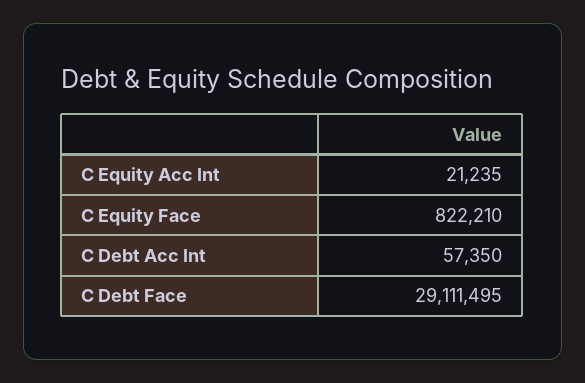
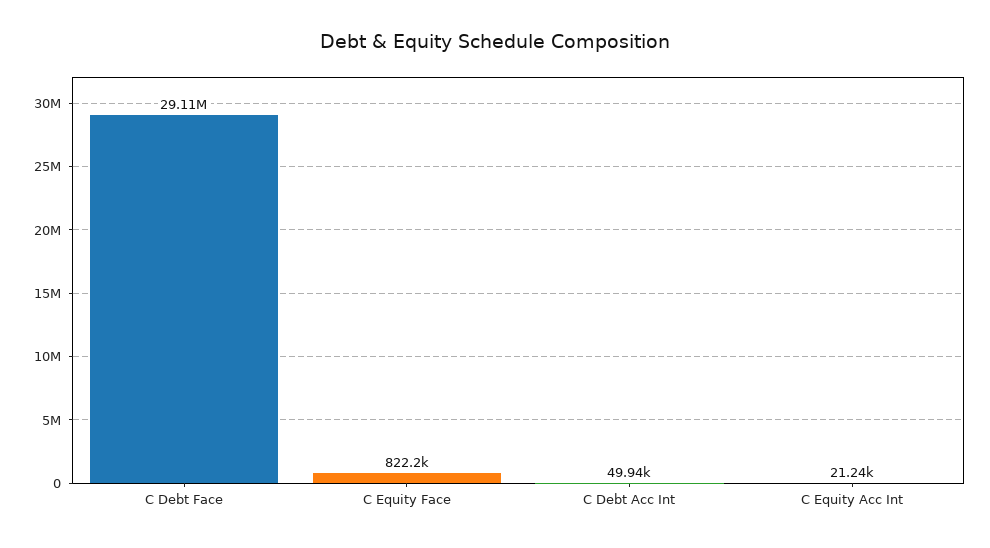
C Debt Acc Int: 57350 -> 49940

